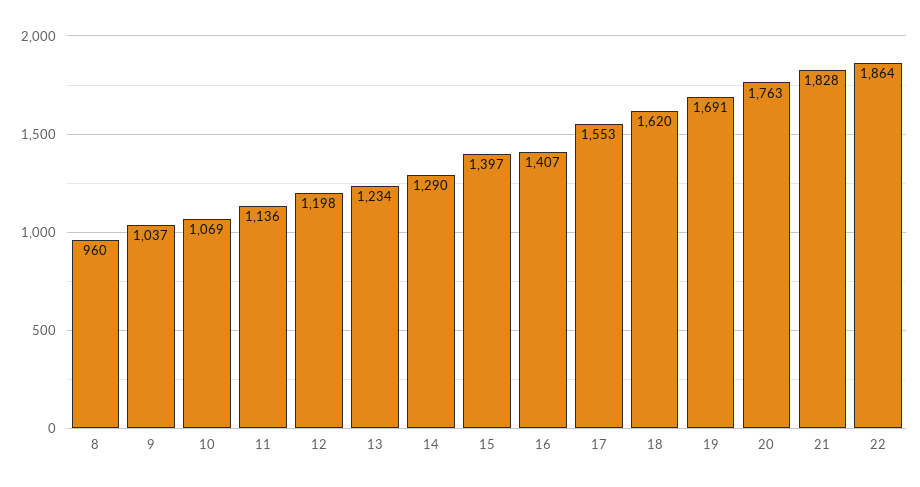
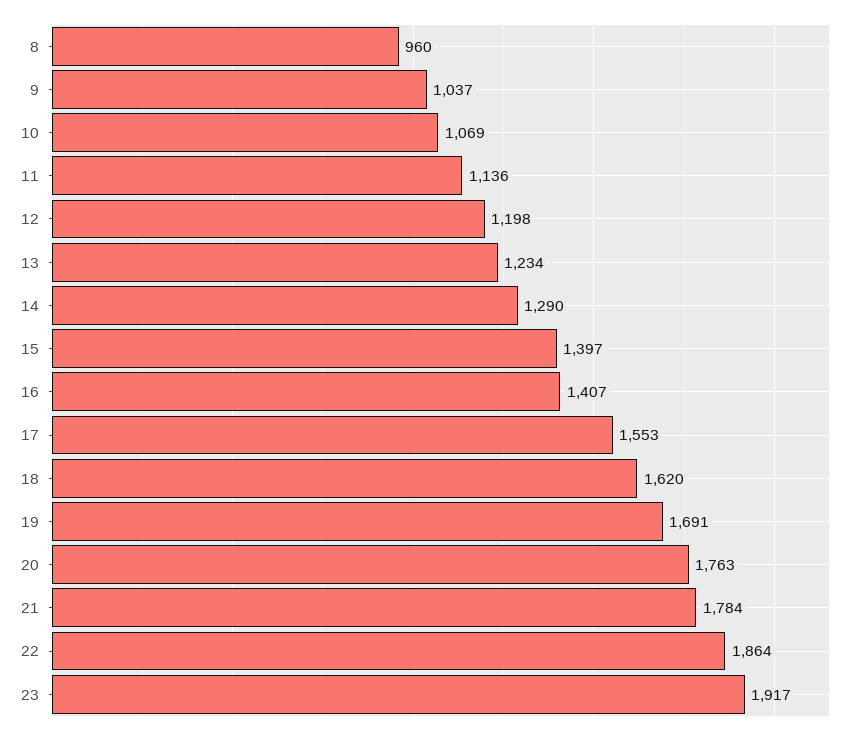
21: 1828 -> 1784
23: none -> 1917

